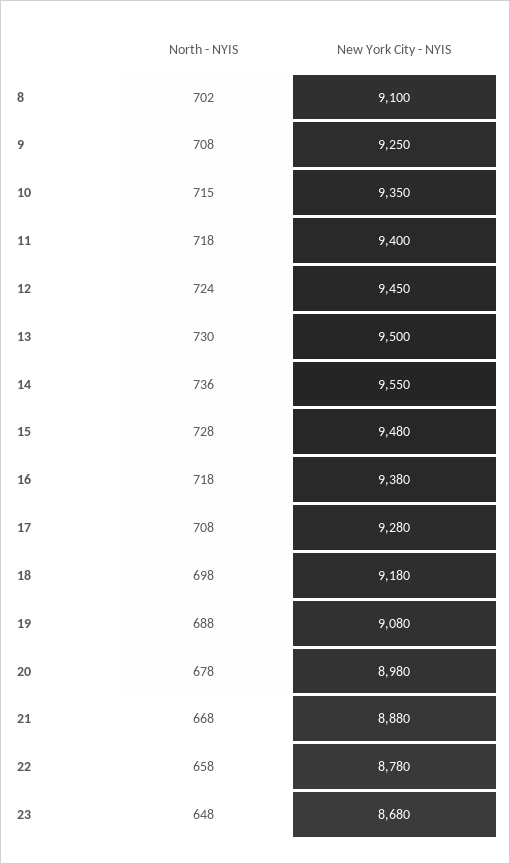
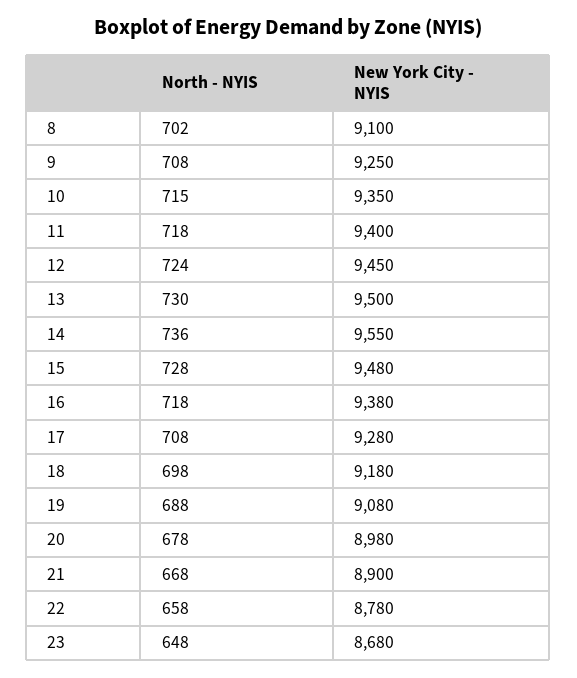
New York City - NYIS, 21: 8880 -> 8900

